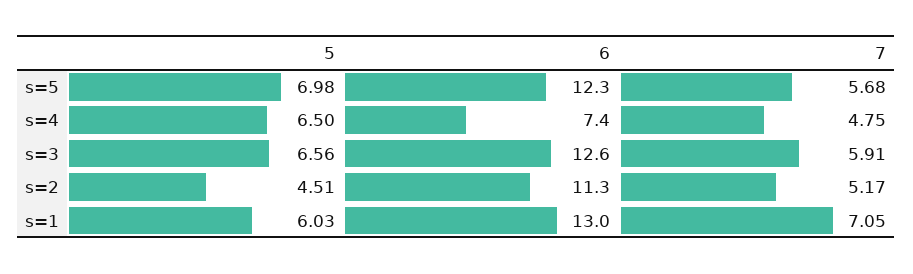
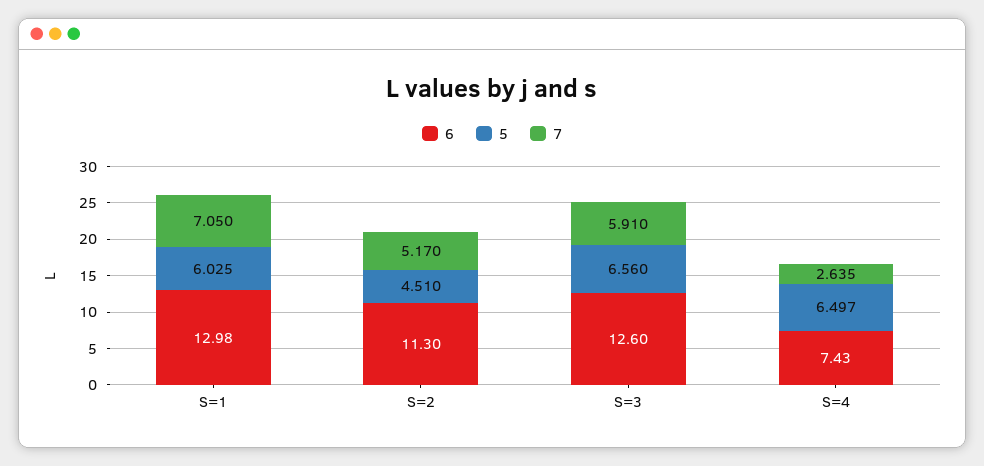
5, s=5: 6.98 -> none
6, s=5: 12.3 -> none
7, s=5: 5.68 -> none
7, s=4: 4.75 -> 2.635

